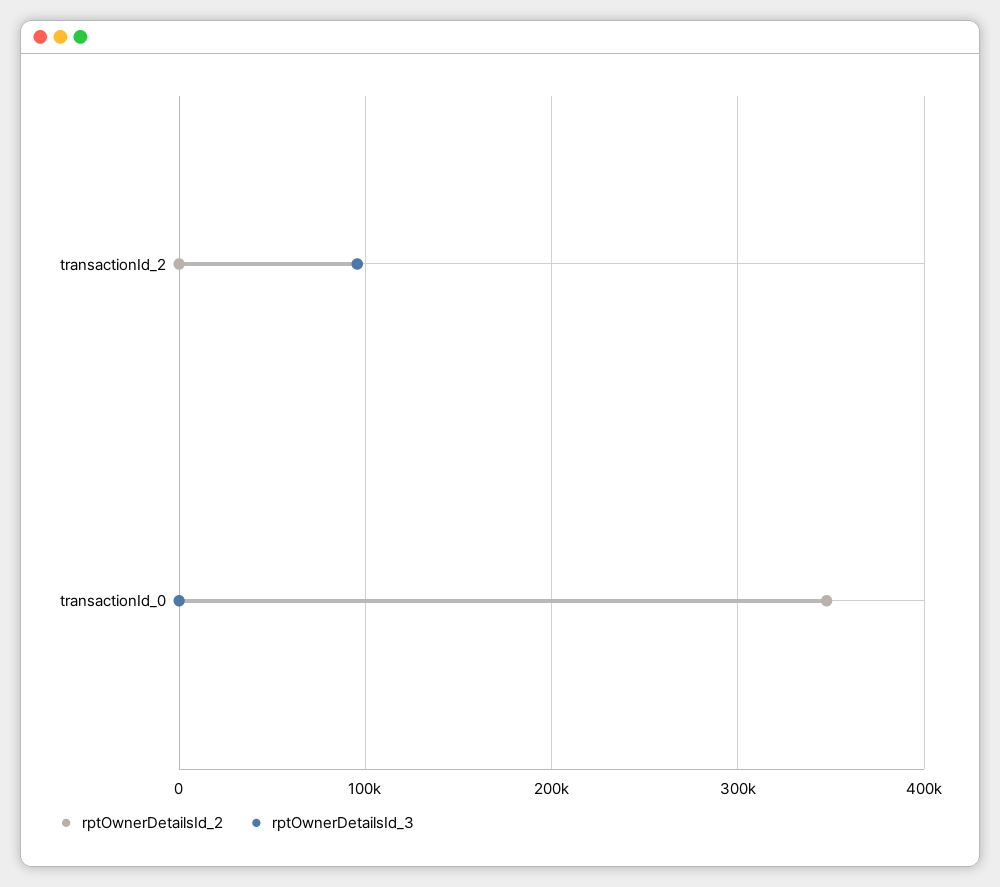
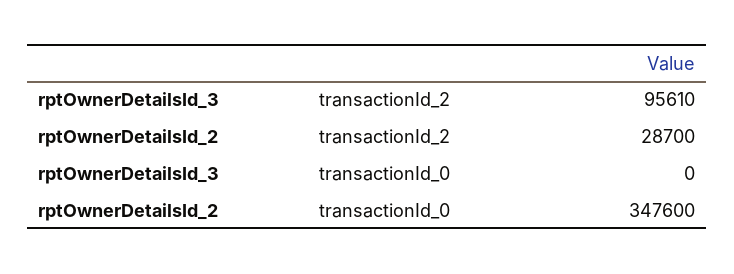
rptOwnerDetailsId_2, transactionId_2: 0 -> 28700

